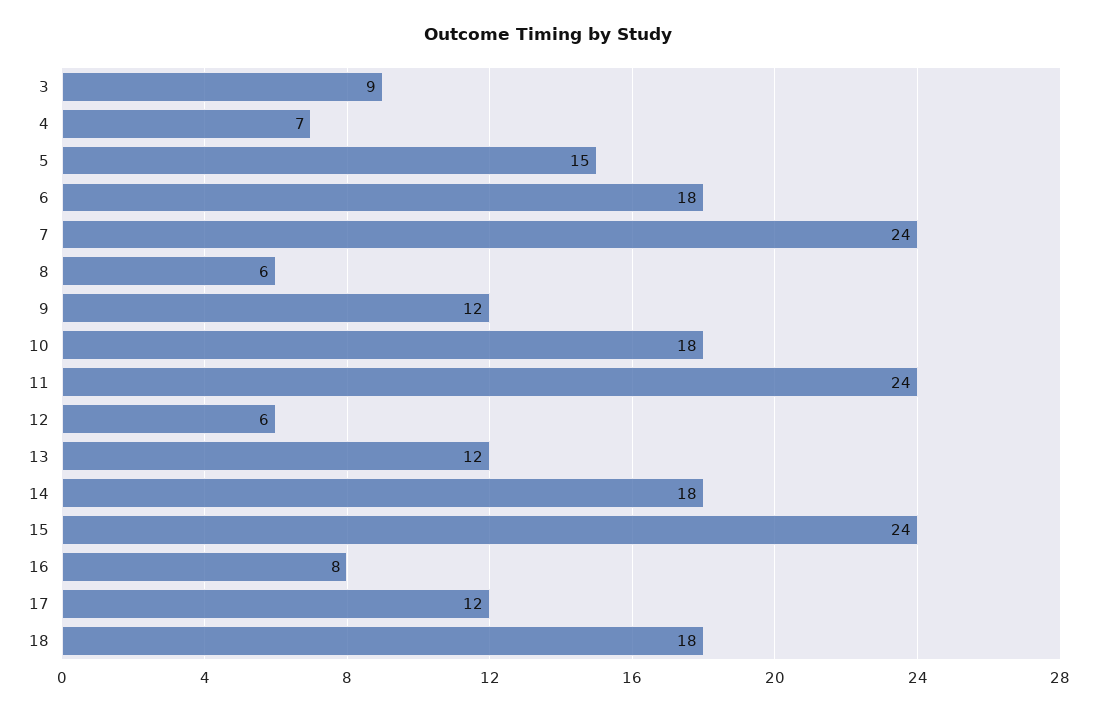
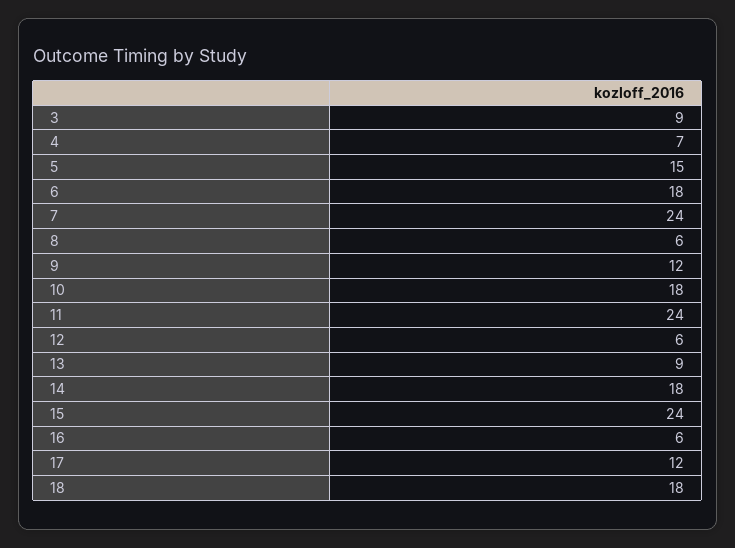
13: 12 -> 9
16: 8 -> 6

